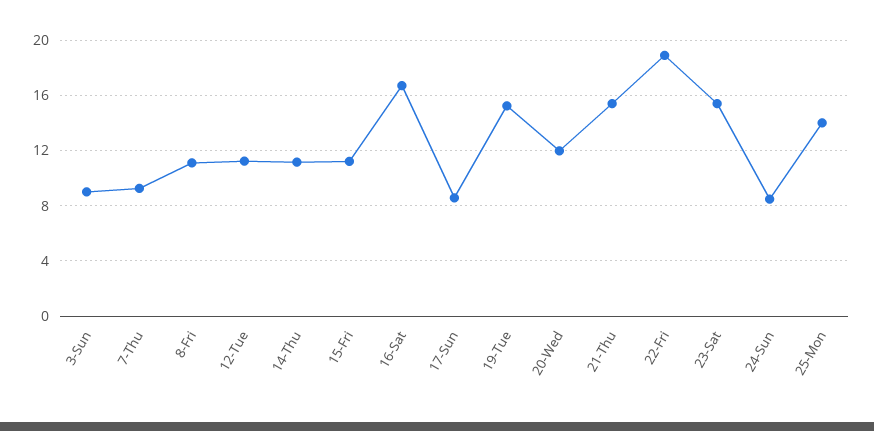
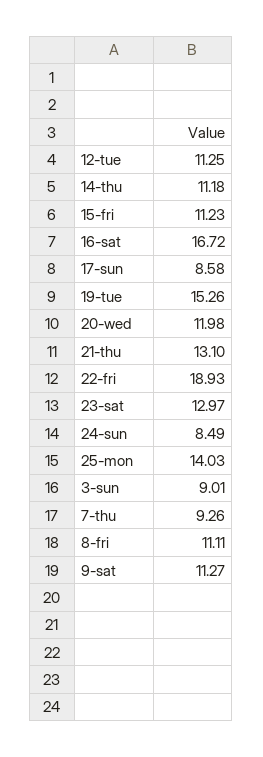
21-Thu: 15.5 -> 13.1
23-Sat: 15.5 -> 12.97
9-sat: none -> 11.27

